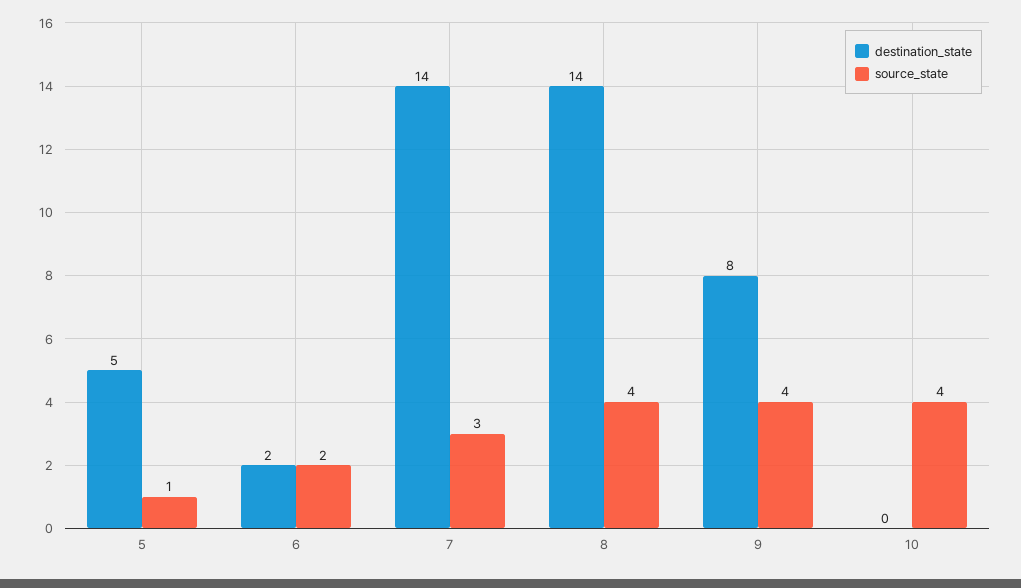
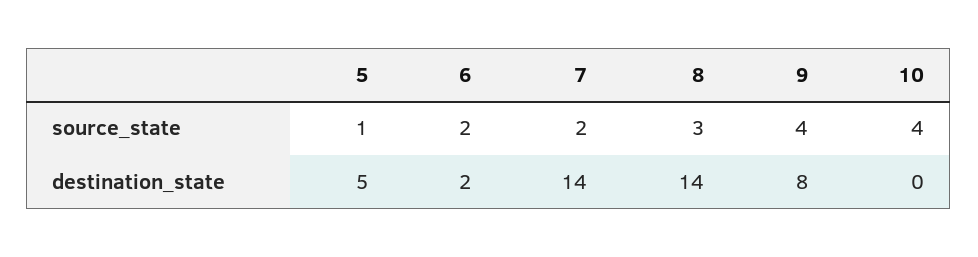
source_state, 7: 3 -> 2
source_state, 8: 4 -> 3

